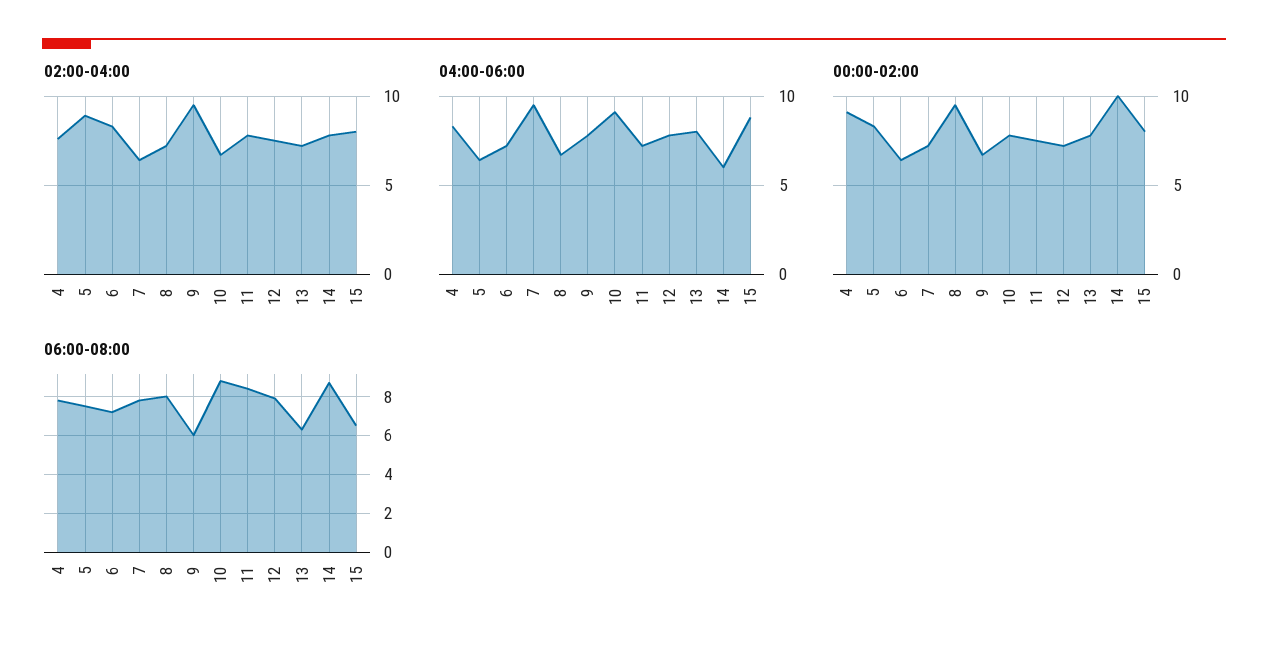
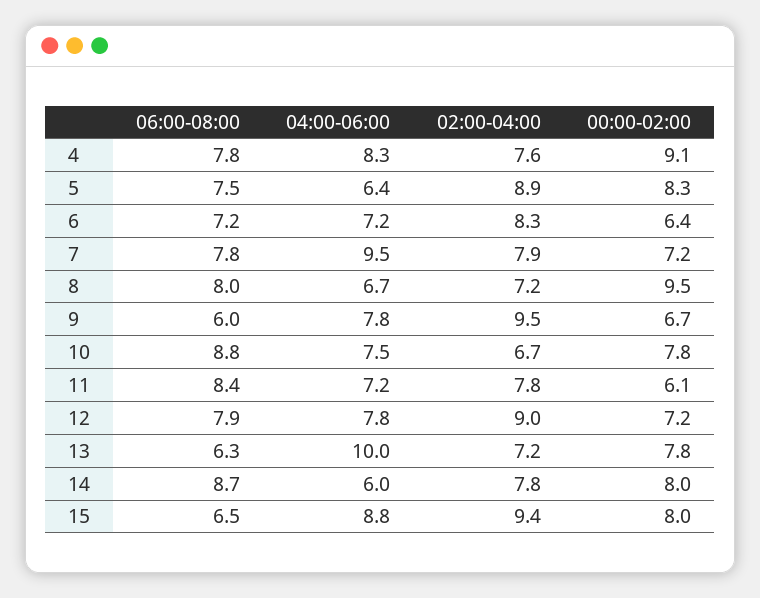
02:00-04:00, 7: 6.5 -> 7.9
02:00-04:00, 12: 7.5 -> 9
02:00-04:00, 15: 8 -> 9.4
04:00-06:00, 10: 9 -> 7.5
04:00-06:00, 13: 8 -> 10
00:00-02:00, 11: 7.5 -> 6.1
00:00-02:00, 14: 10 -> 8

